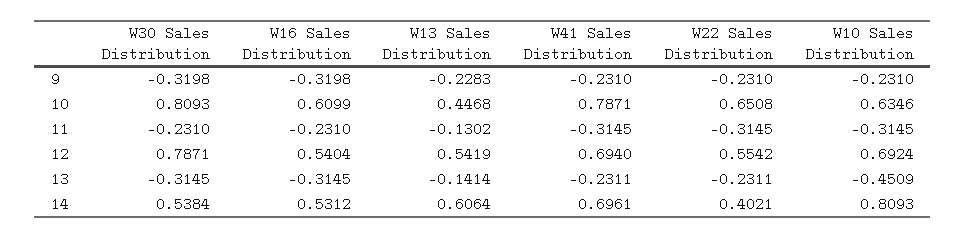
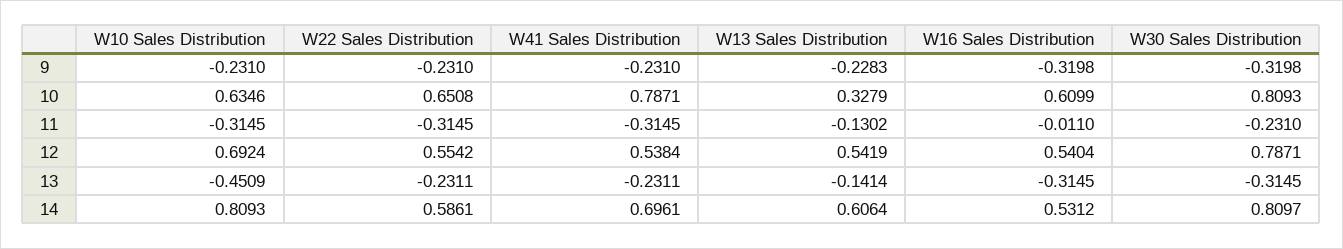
W13 Sales Distribution, 10: 0.4468 -> 0.3279
W16 Sales Distribution, 11: -0.231 -> -0.011
W41 Sales Distribution, 12: 0.694 -> 0.5384
W30 Sales Distribution, 14: 0.5384 -> 0.8097
W22 Sales Distribution, 14: 0.4021 -> 0.5861

